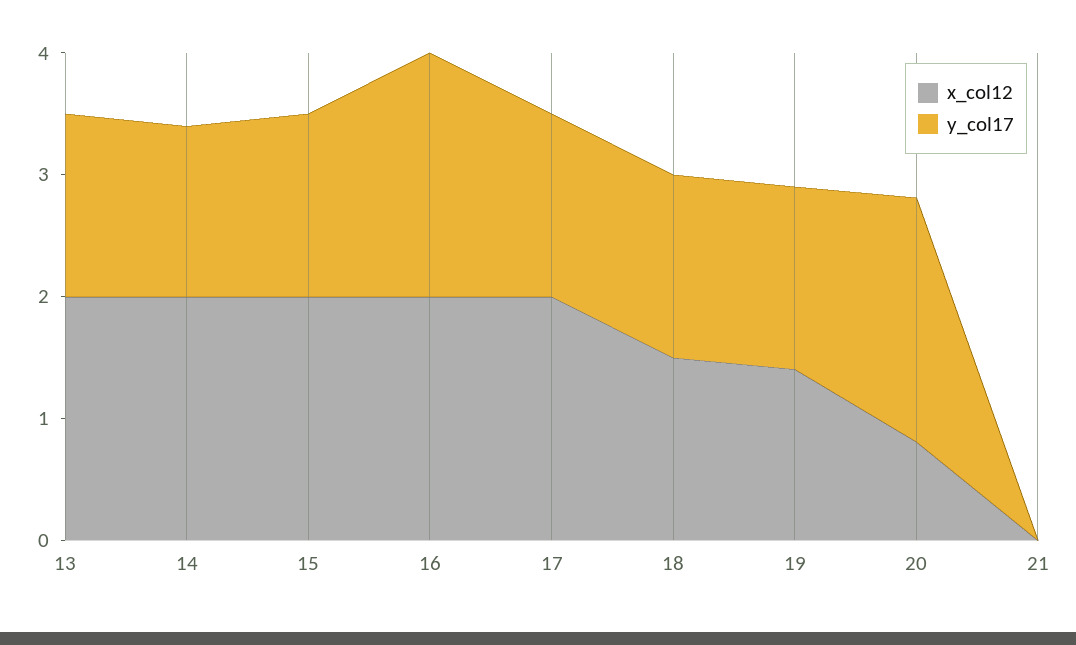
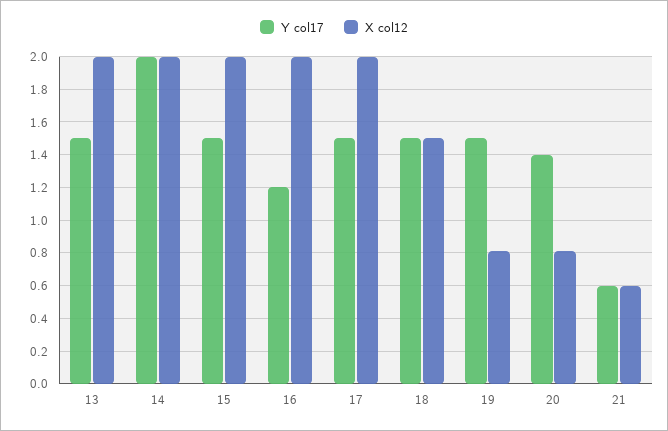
y_col17, 14: 1.4 -> 2
y_col17, 16: 2 -> 1.2
x_col12, 19: 1.4 -> 0.8
y_col17, 20: 2 -> 1.4
x_col12, 21: 0 -> 0.6
y_col17, 21: 0 -> 0.6

